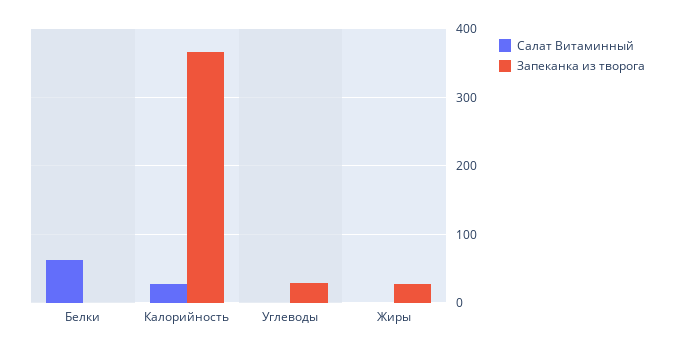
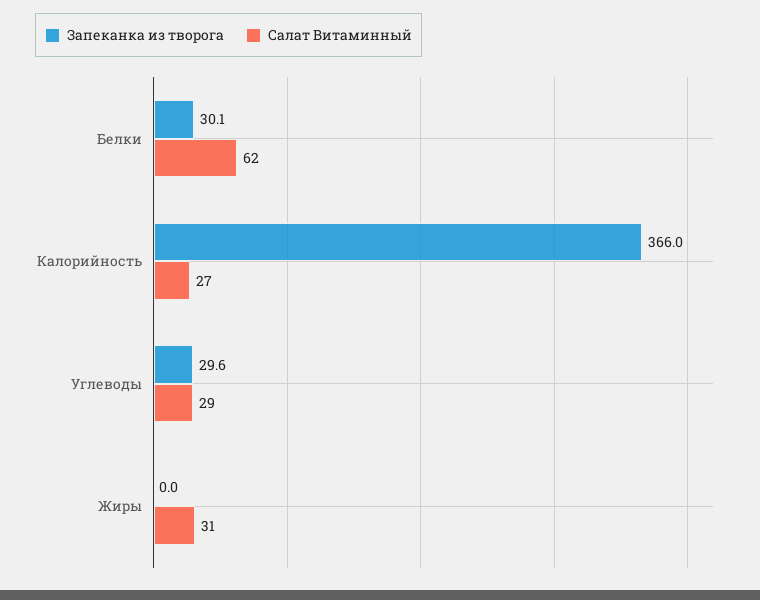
Запеканка из творога, Белки: 0 -> 30.1
Салат Витаминный, Углеводы: 0 -> 29
Салат Витаминный, Жиры: 0 -> 31
Запеканка из творога, Жиры: 30 -> 0

